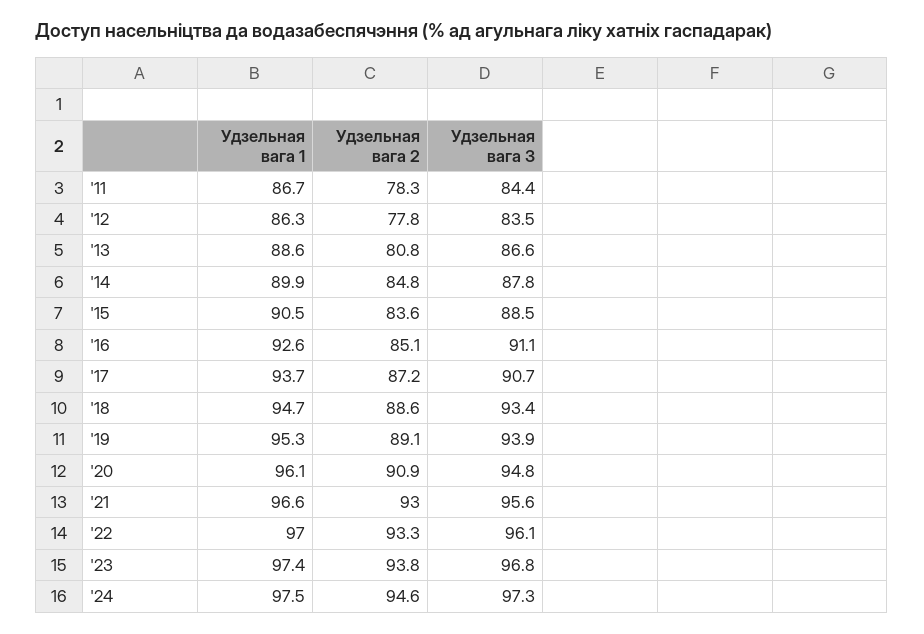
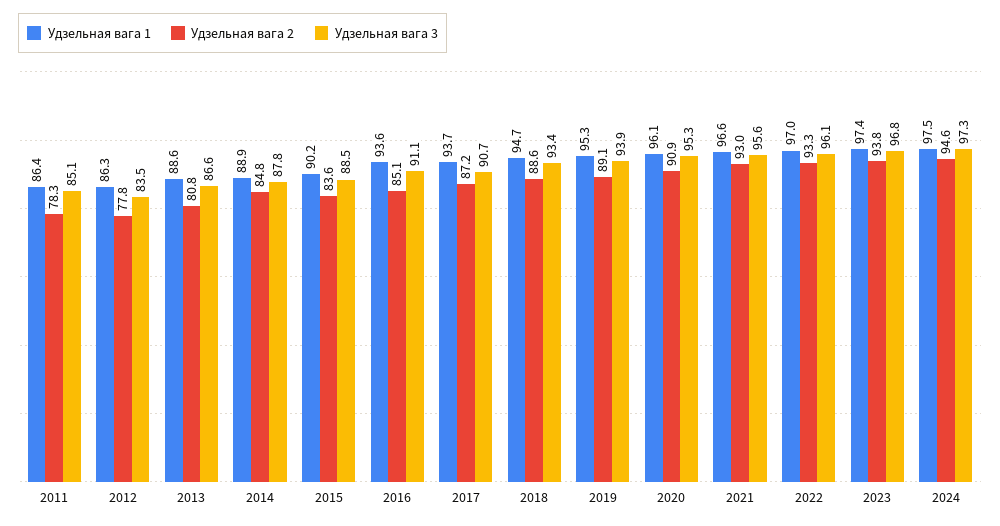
Удзельная вага 1, '11: 86.7 -> 86.4
Удзельная вага 3, '11: 84.4 -> 85.1
Удзельная вага 1, '14: 89.9 -> 88.9
Удзельная вага 1, '15: 90.5 -> 90.2
Удзельная вага 1, '16: 92.6 -> 93.6
Удзельная вага 3, '20: 94.8 -> 95.3

